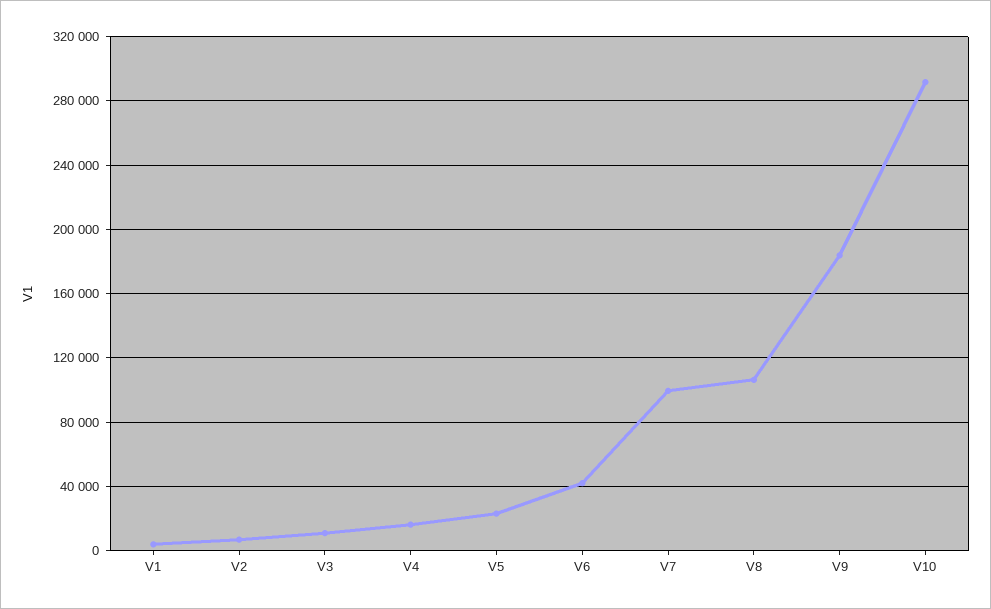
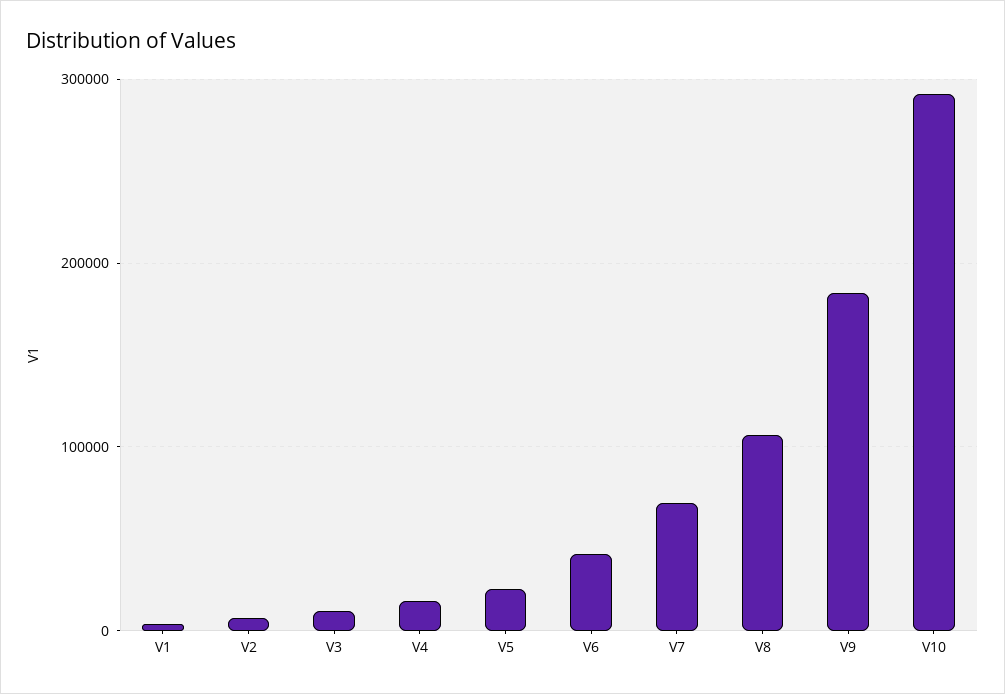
V7: 100000 -> 70000

